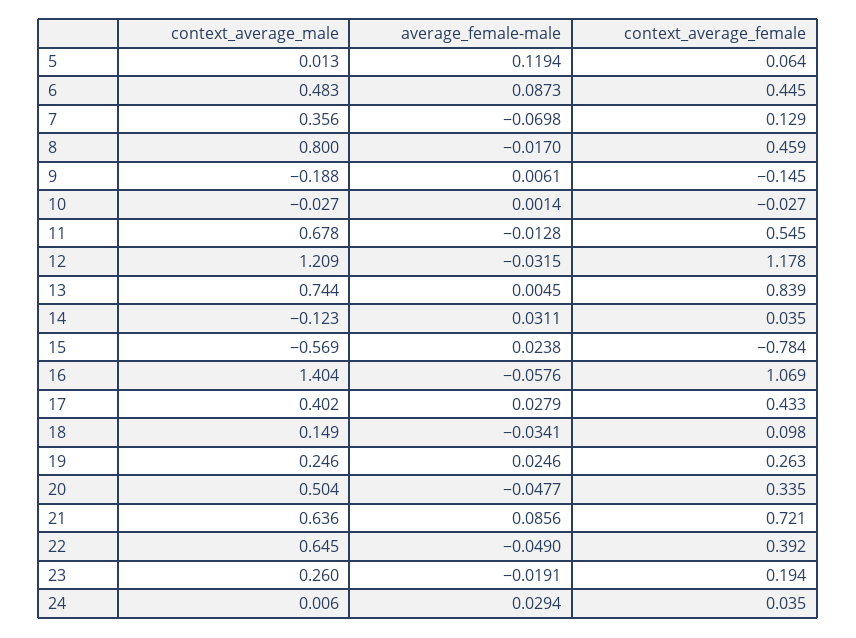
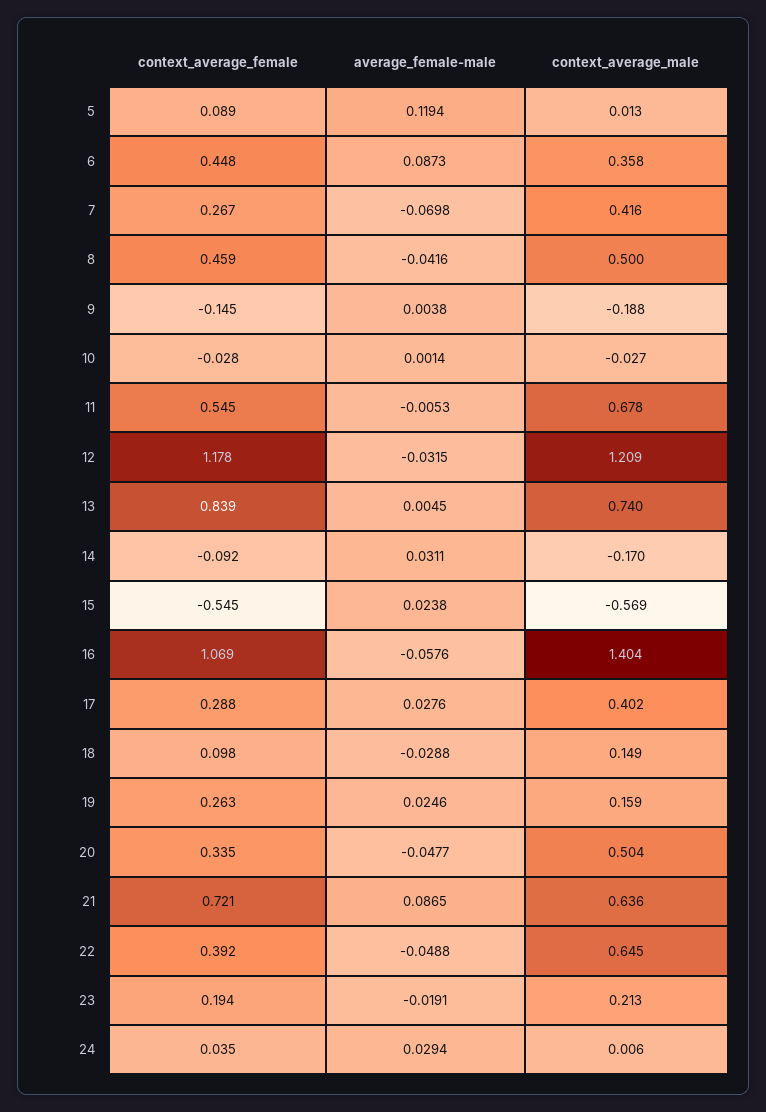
context_average_female, 5: 0.064 -> 0.089
context_average_male, 6: 0.483 -> 0.358
context_average_female, 6: 0.445 -> 0.448
context_average_male, 7: 0.356 -> 0.416
context_average_female, 7: 0.129 -> 0.267
context_average_male, 8: 0.8 -> 0.5
average_female-male, 8: -0.017 -> -0.0416
average_female-male, 9: 0.0061 -> 0.0038
context_average_female, 10: -0.027 -> -0.028
average_female-male, 11: -0.0128 -> -0.0053
context_average_male, 13: 0.744 -> 0.74
context_average_male, 14: -0.123 -> -0.17
context_average_female, 14: 0.035 -> -0.092
context_average_female, 15: -0.784 -> -0.545
average_female-male, 17: 0.0279 -> 0.0276
context_average_female, 17: 0.433 -> 0.288
average_female-male, 18: -0.0341 -> -0.0288
context_average_male, 19: 0.246 -> 0.159
average_female-male, 21: 0.0856 -> 0.0865
average_female-male, 22: -0.049 -> -0.0488
context_average_male, 23: 0.26 -> 0.213

